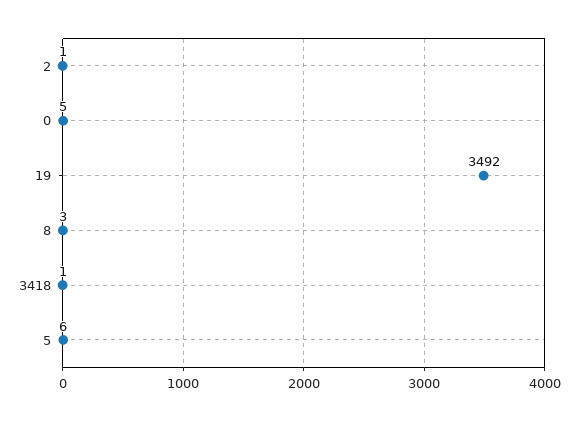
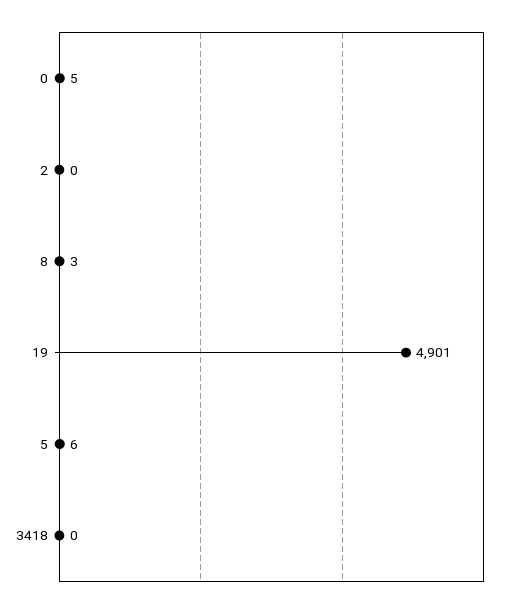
2: 1 -> 0
19: 3492 -> 4901
3418: 1 -> 0

